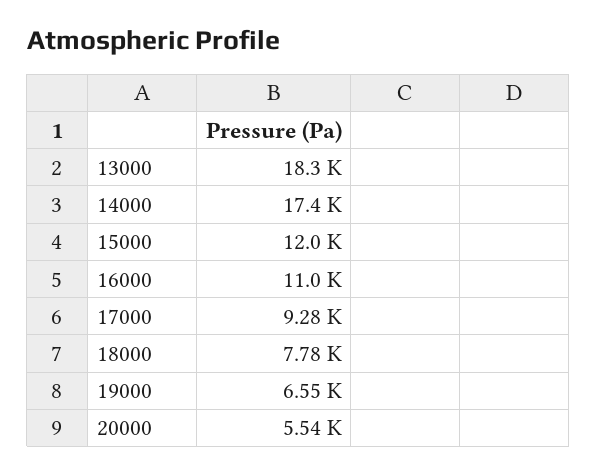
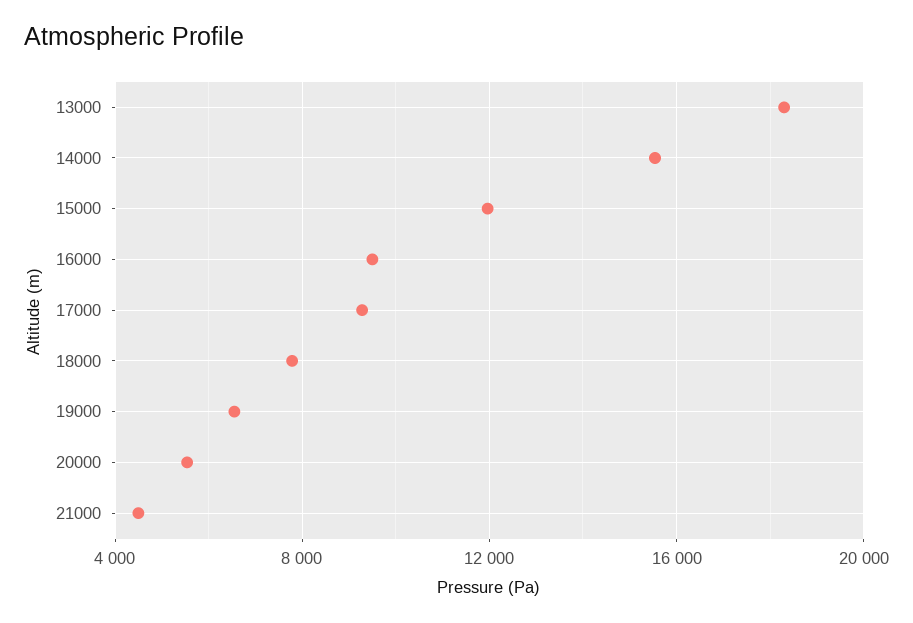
14000: 17400 -> 15500
16000: 11000 -> 9500
21000: none -> 4500

